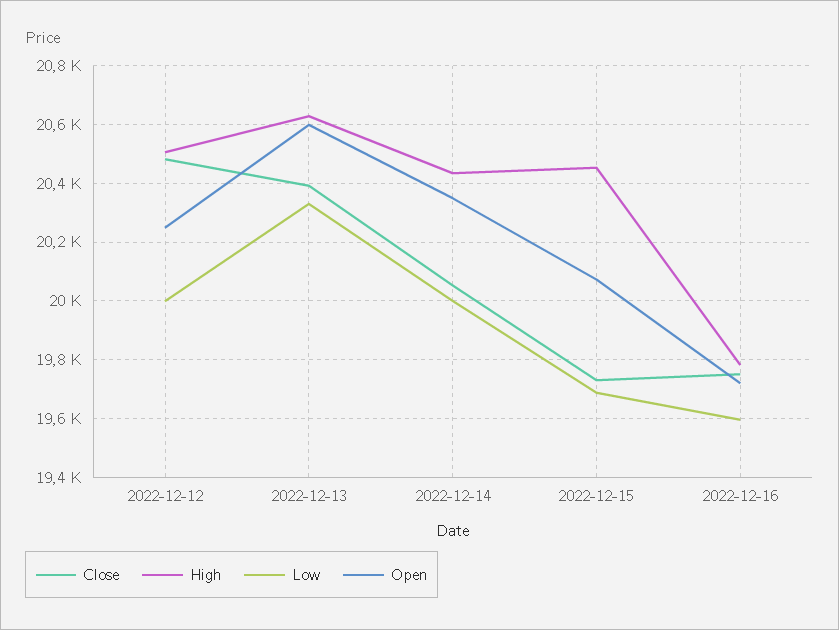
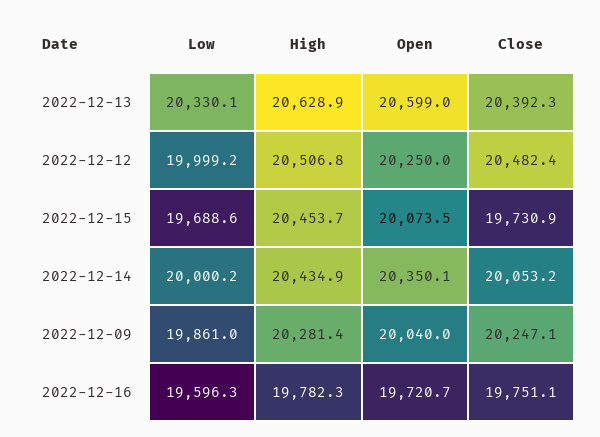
Low, 2022-12-09: none -> 19861
High, 2022-12-09: none -> 20281.4
Open, 2022-12-09: none -> 20040
Close, 2022-12-09: none -> 20247.1

